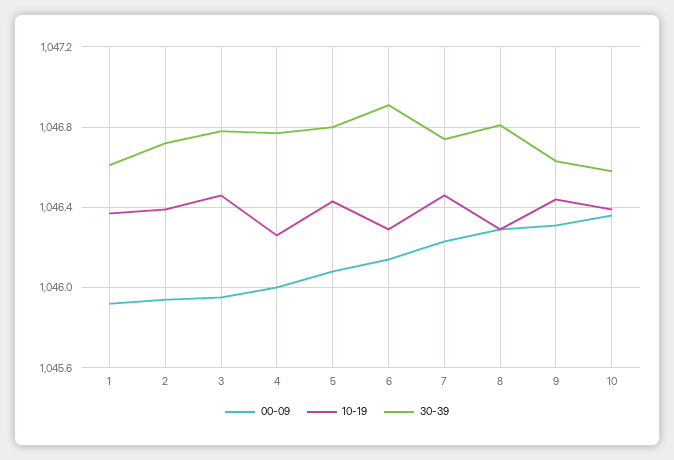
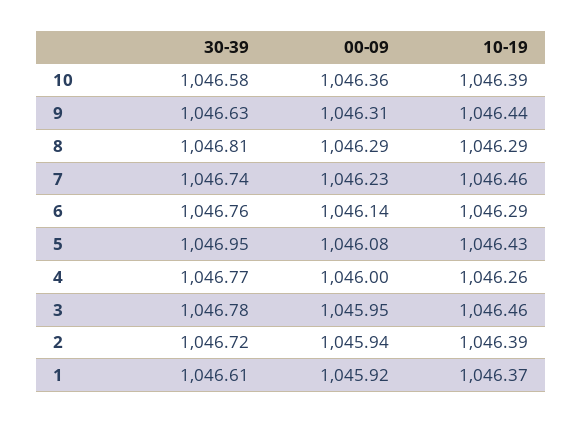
30-39, 5: 1046.8 -> 1046.95
30-39, 6: 1046.9 -> 1046.76

